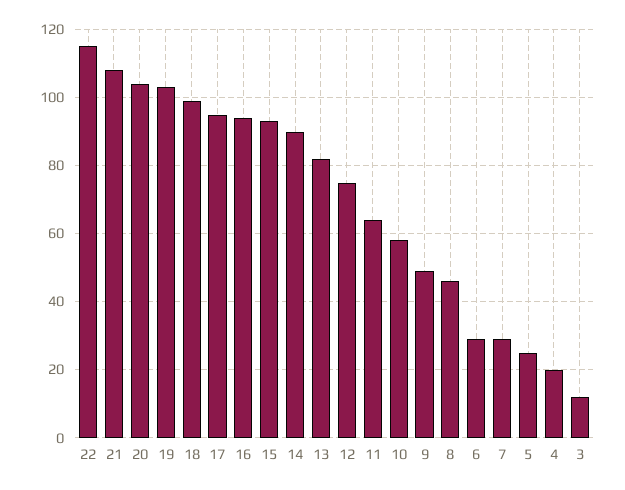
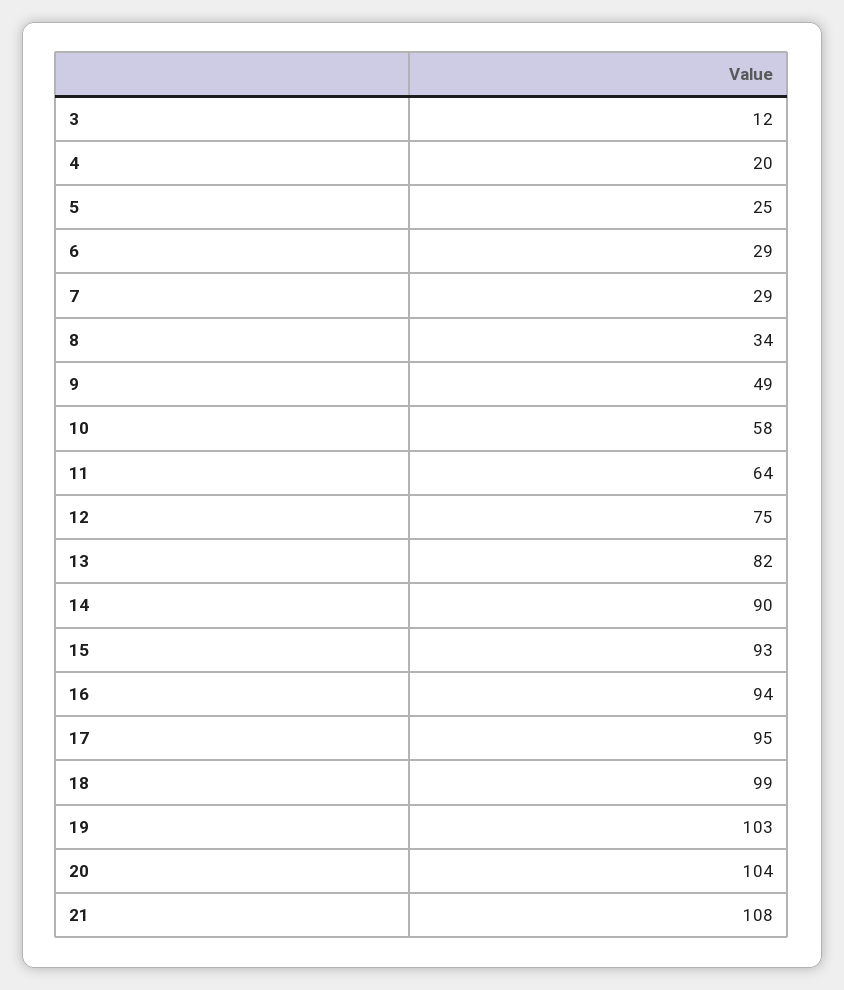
22: 115 -> none
8: 45 -> 34

